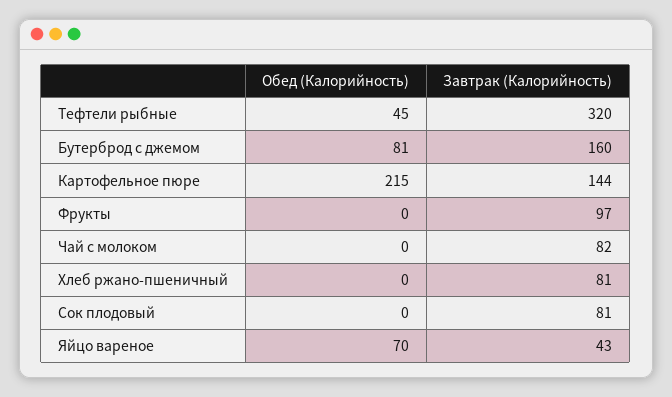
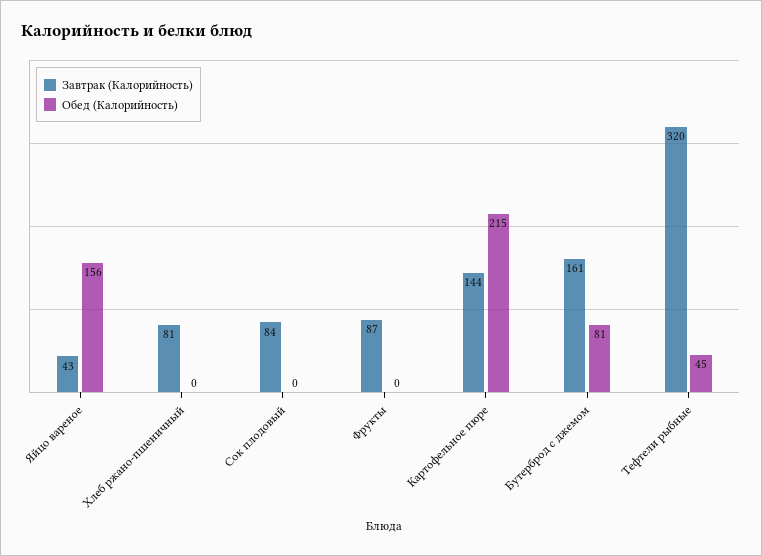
Завтрак (Калорийность), Бутерброд с джемом: 160 -> 161
Завтрак (Калорийность), Фрукты: 97 -> 87
Обед (Калорийность), Чай с молоком: 0 -> none
Завтрак (Калорийность), Чай с молоком: 82 -> none
Завтрак (Калорийность), Сок плодовый: 81 -> 84
Обед (Калорийность), Яйцо вареное: 70 -> 156

